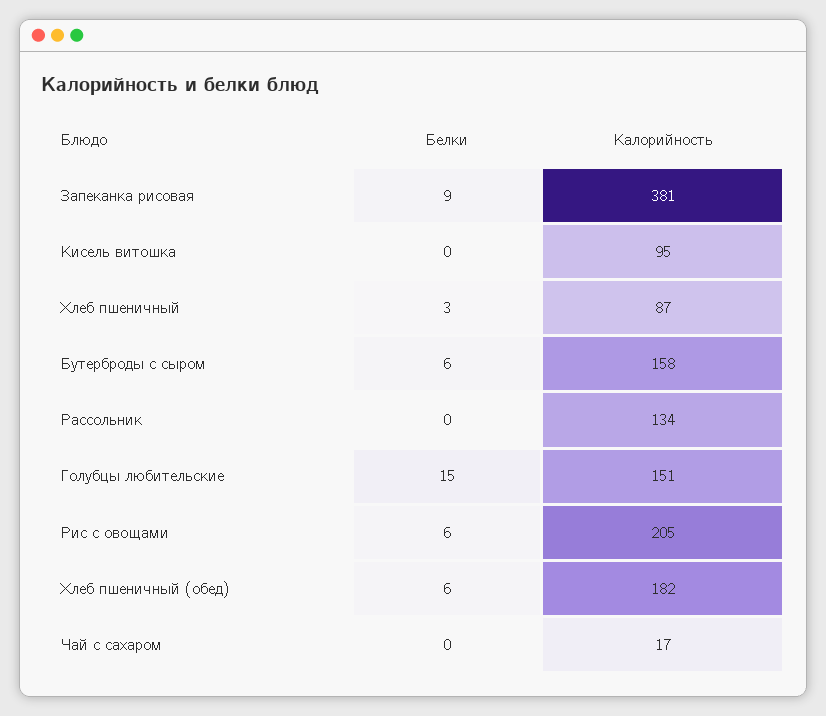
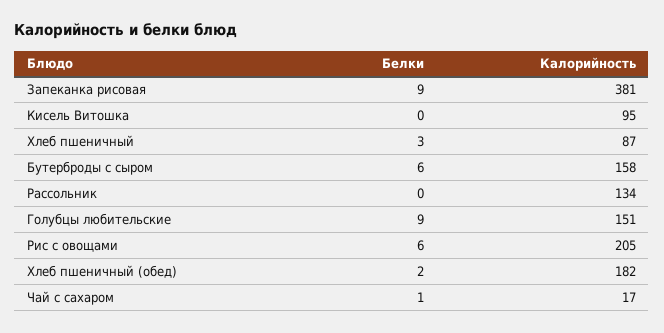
Белки, Голубцы любительские: 15 -> 9
Белки, Хлеб пшеничный (обед): 6 -> 2
Белки, Чай с сахаром: 0 -> 1

